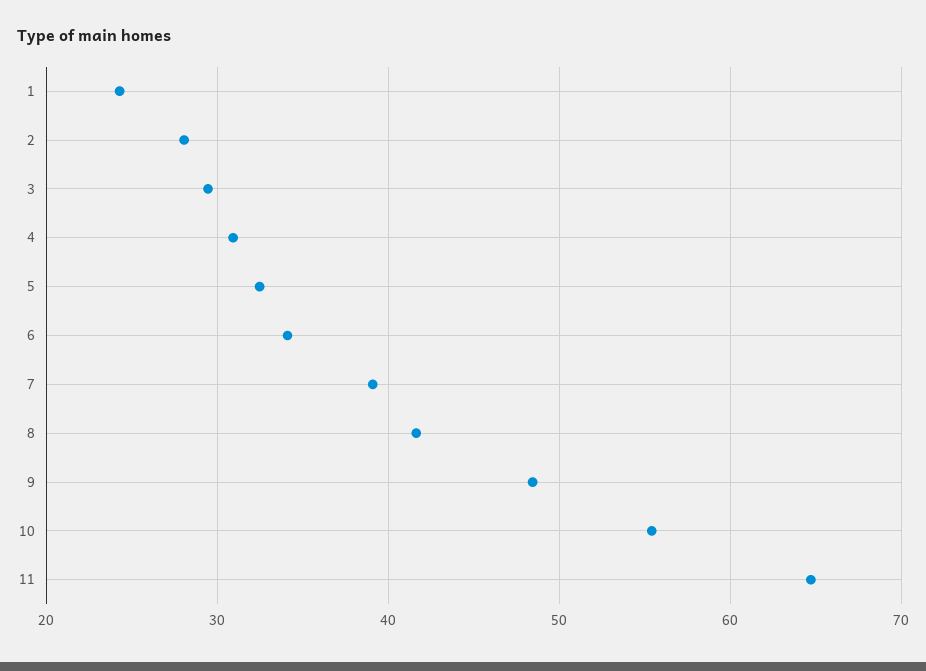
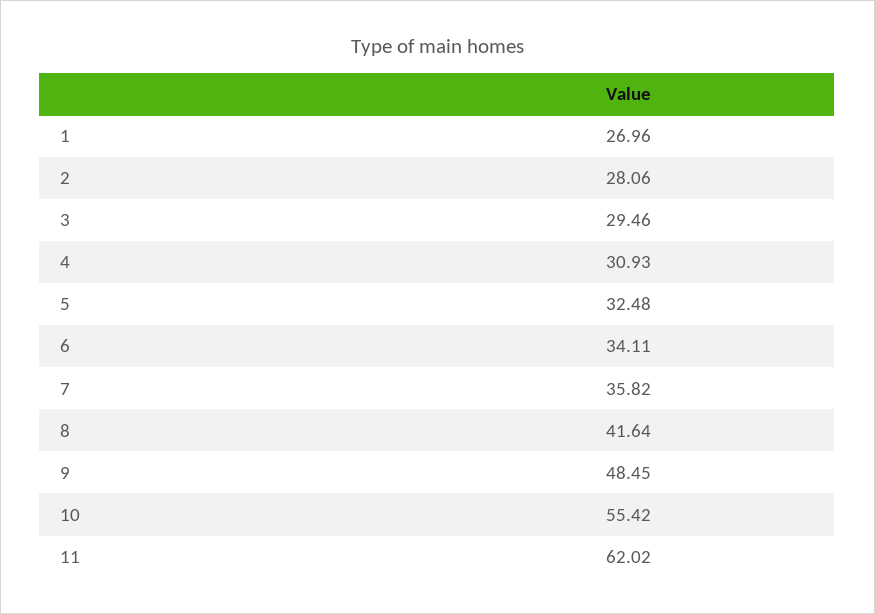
1: 24 -> 26.96
7: 39 -> 35.82
11: 65 -> 62.02

